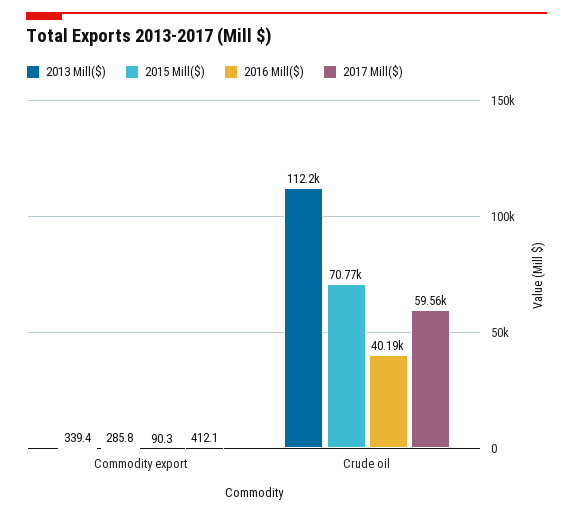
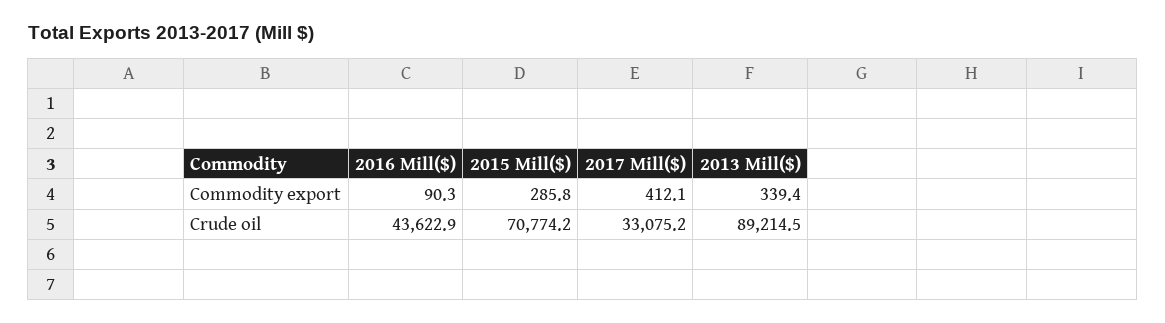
2013 Mill($), Crude oil: 112200 -> 89214.5
2016 Mill($), Crude oil: 40190 -> 43622.9
2017 Mill($), Crude oil: 59560 -> 33075.2

